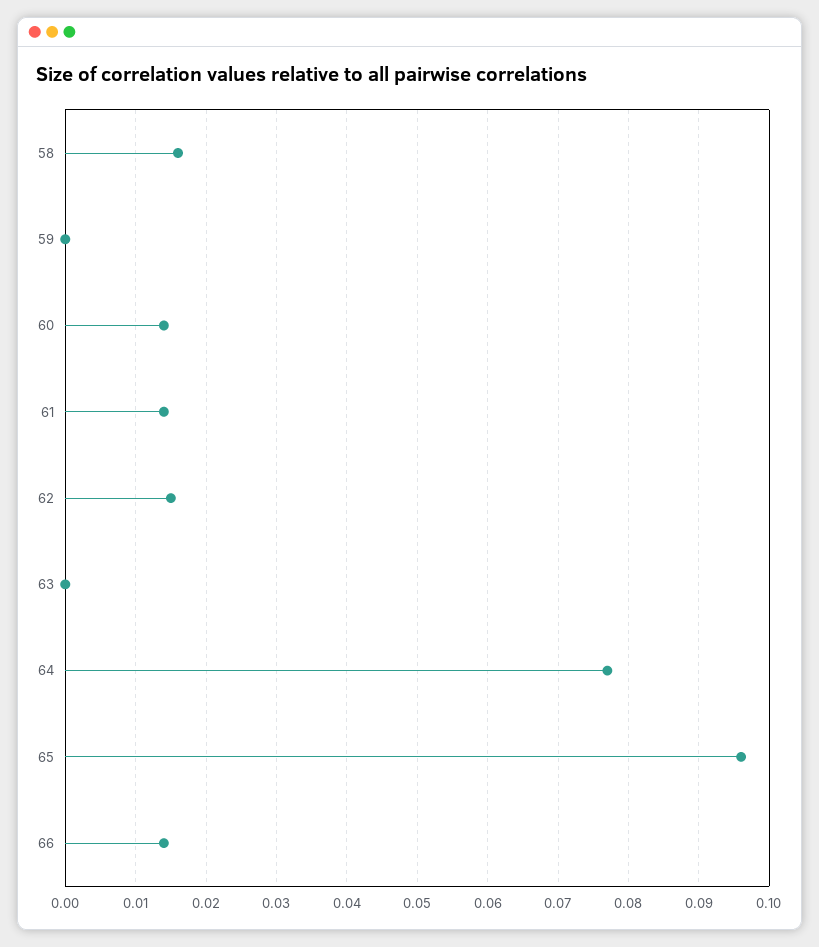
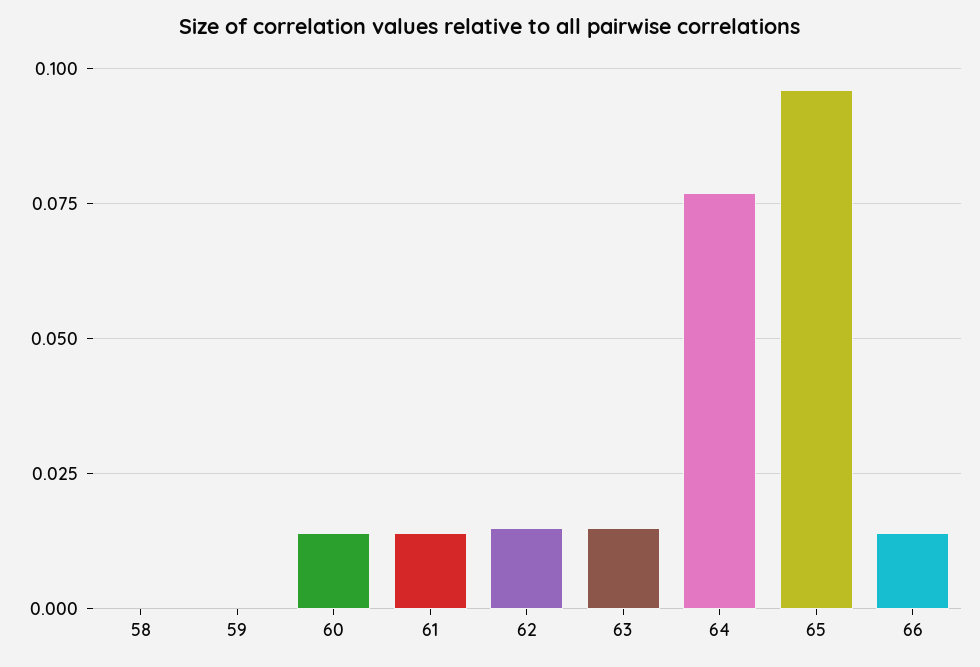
58: 0.016 -> 0
63: 0 -> 0.015

